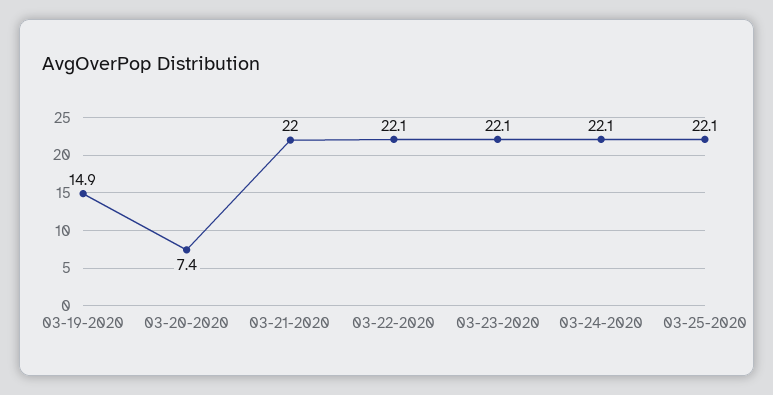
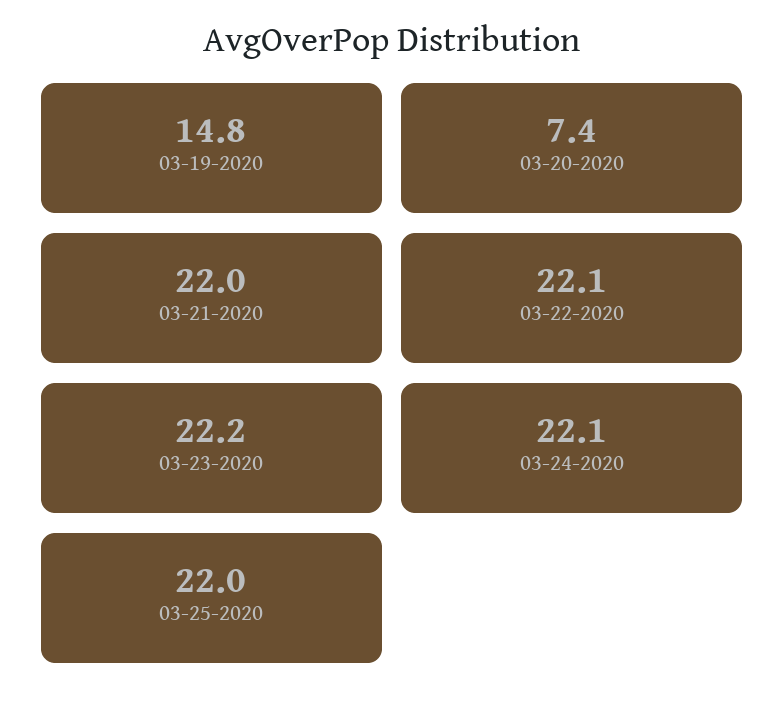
03-19-2020: 14.9 -> 14.8
03-23-2020: 22.1 -> 22.2
03-25-2020: 22.1 -> 22

